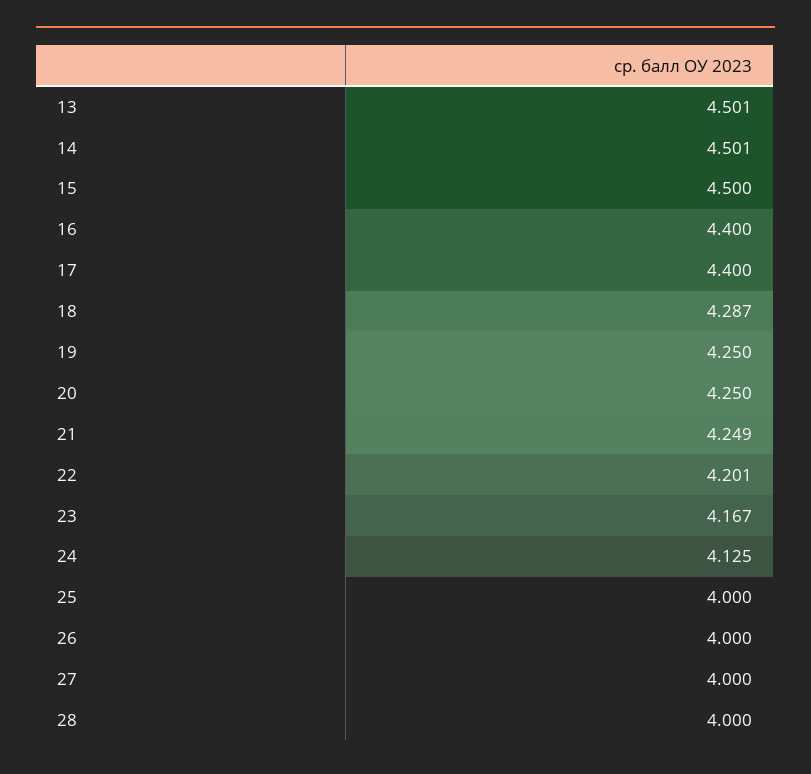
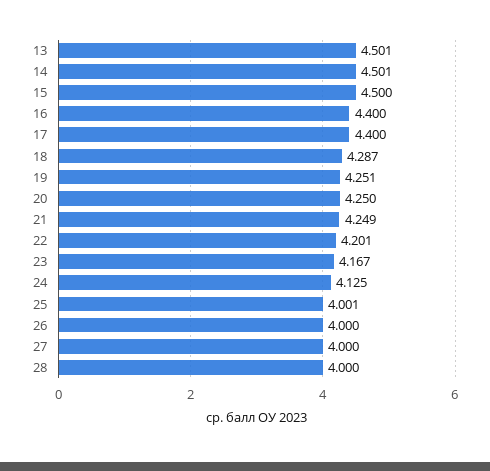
19: 4.25 -> 4.251
25: 4 -> 4.001

